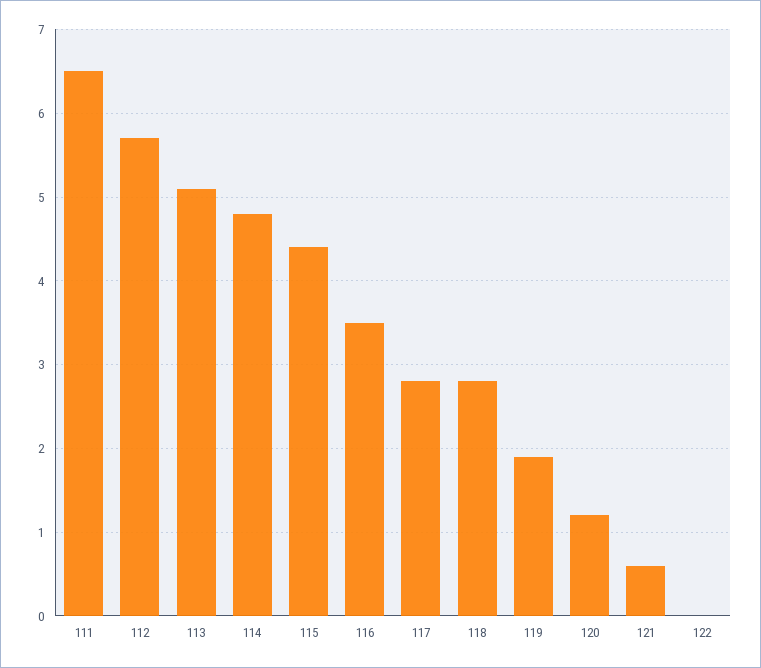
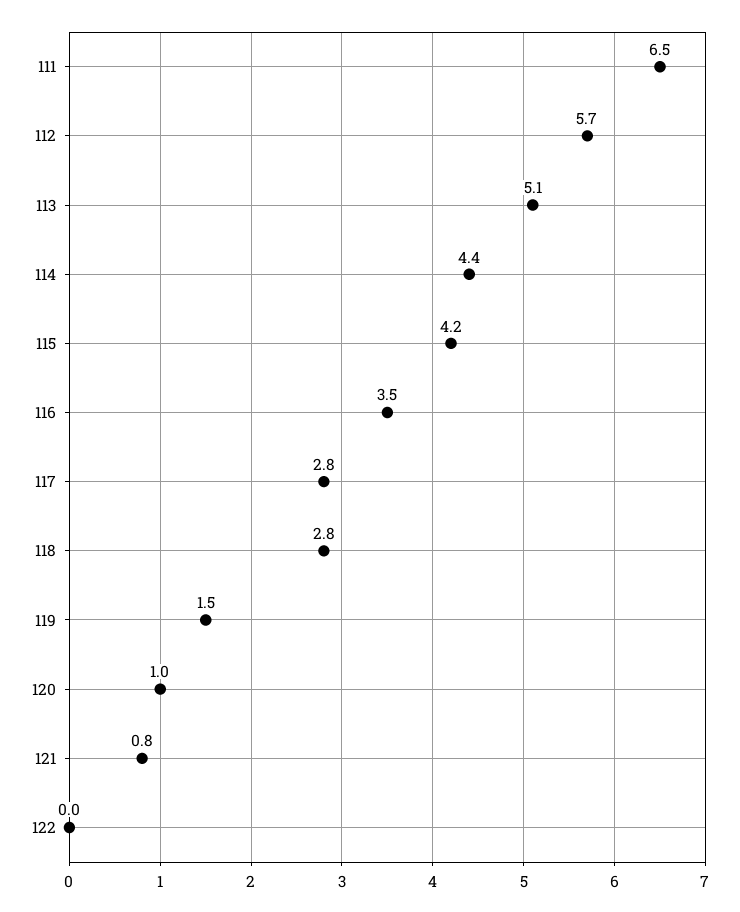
114: 4.8 -> 4.4
115: 4.4 -> 4.2
119: 1.9 -> 1.5
120: 1.2 -> 1
121: 0.6 -> 0.8

